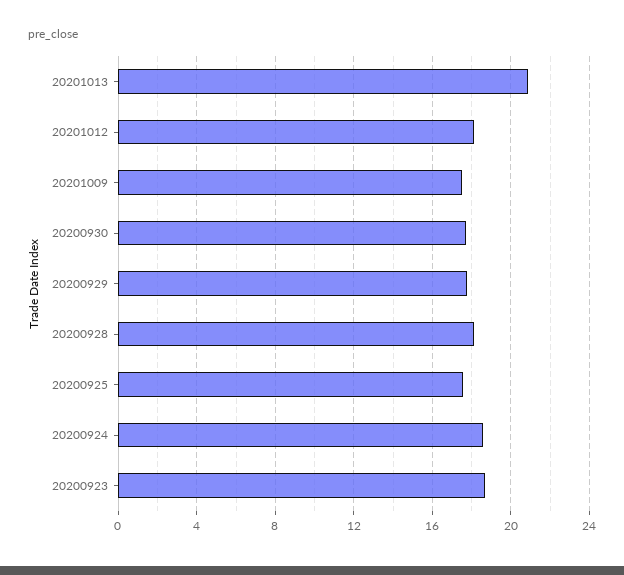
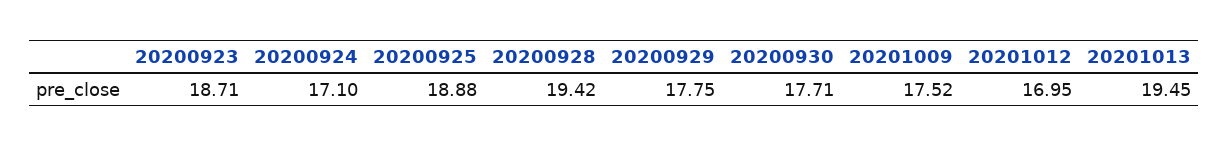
20201013: 21 -> 19.45
20201012: 18 -> 16.95
20200928: 18 -> 19.42
20200925: 17.5 -> 18.88
20200924: 18.5 -> 17.1

